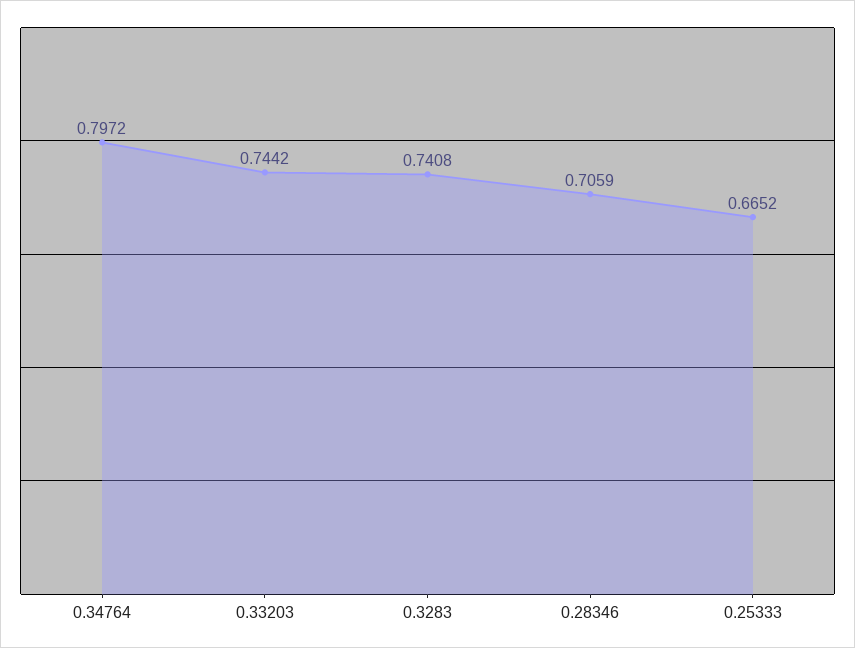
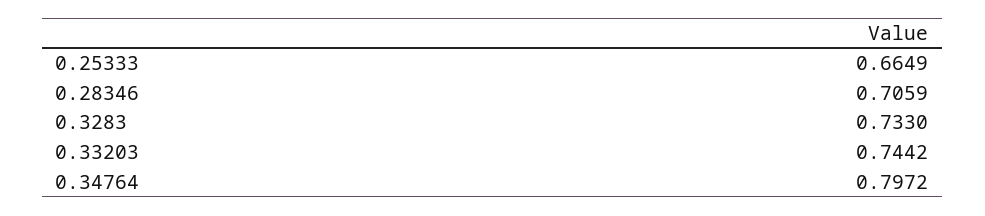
0.3283: 0.7408 -> 0.733
0.25333: 0.6652 -> 0.6649

